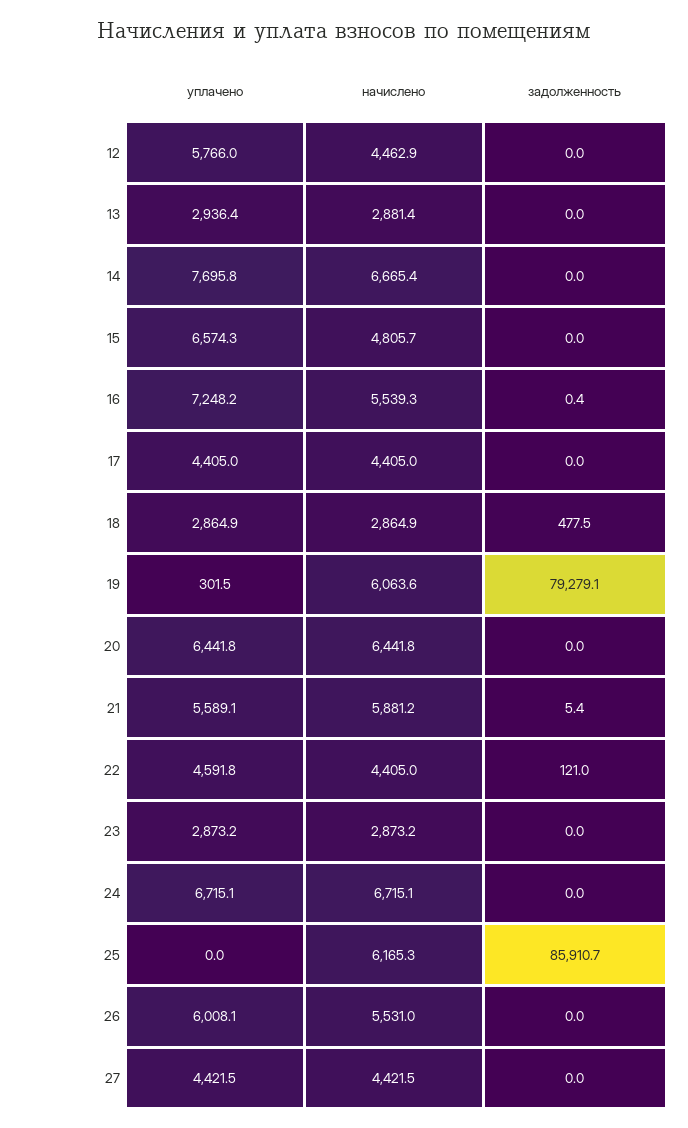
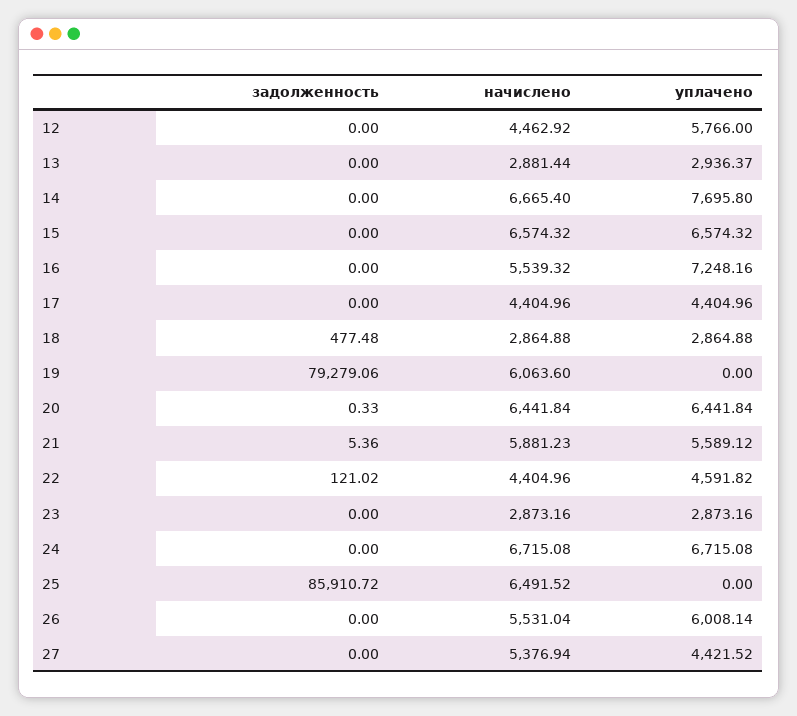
начислено, 15: 4805.7 -> 6574.32
задолженность, 16: 0.4 -> 0
уплачено, 19: 301.5 -> 0
задолженность, 20: 0 -> 0.33
начислено, 25: 6165.3 -> 6491.52
начислено, 27: 4421.5 -> 5376.94

